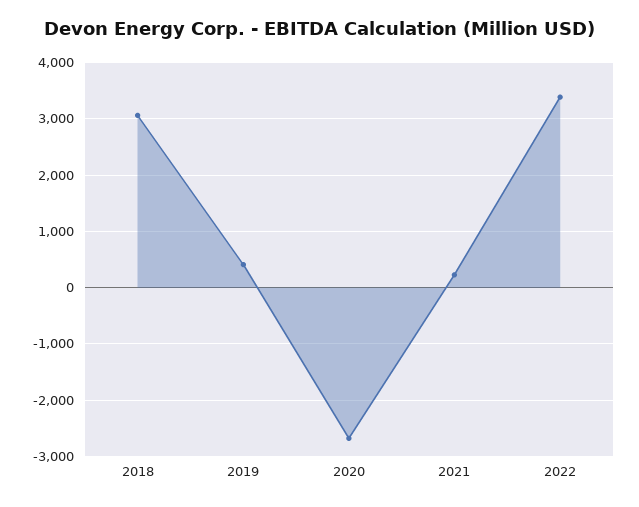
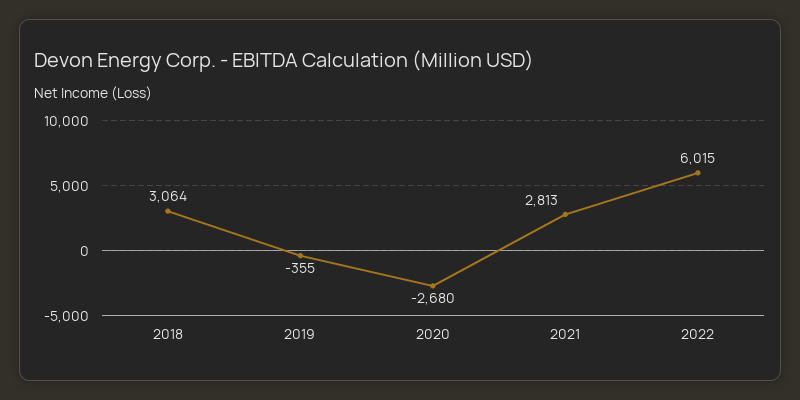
2019: 400 -> -355
2021: 200 -> 2813
2022: 3400 -> 6015

